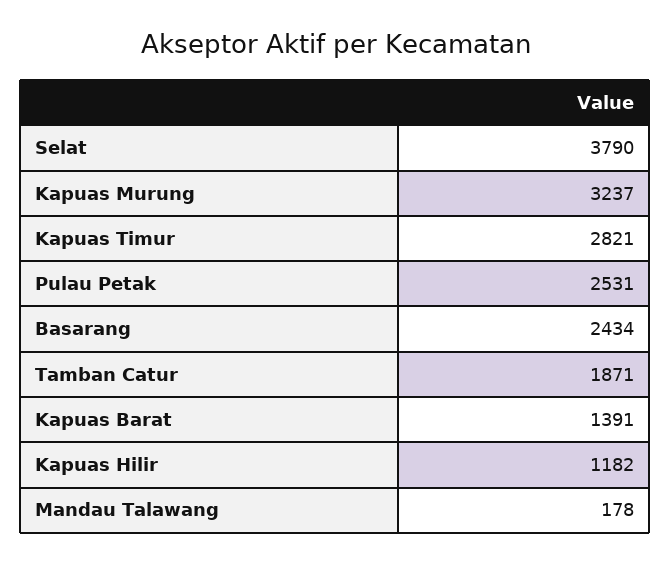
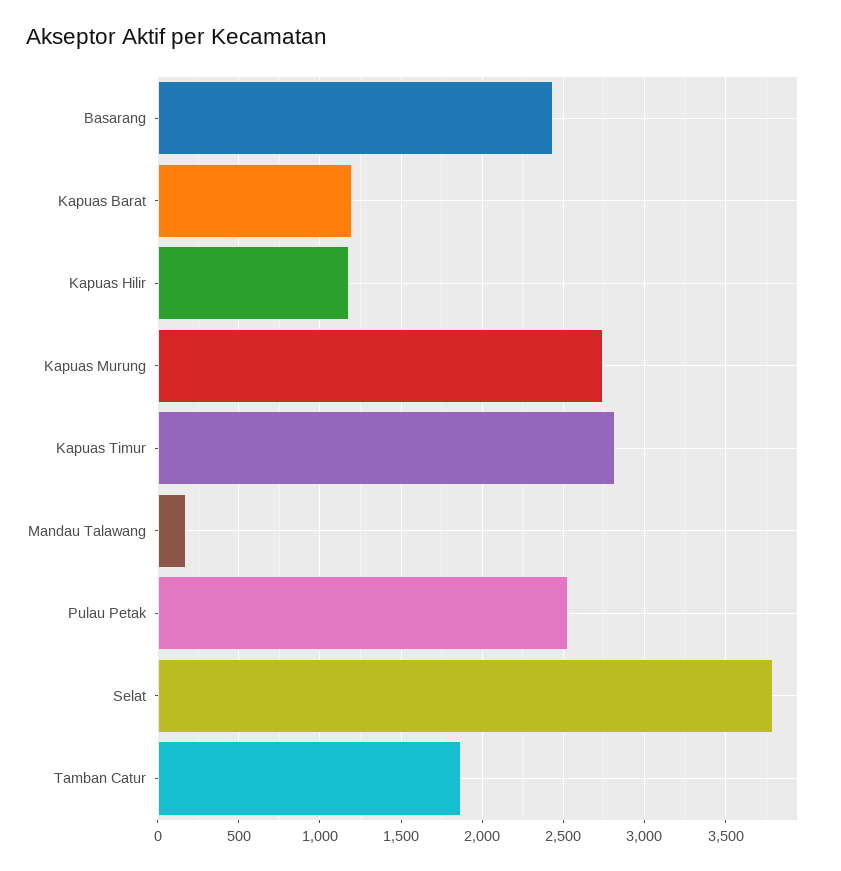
Kapuas Murung: 3237 -> 2750
Kapuas Barat: 1391 -> 1200

